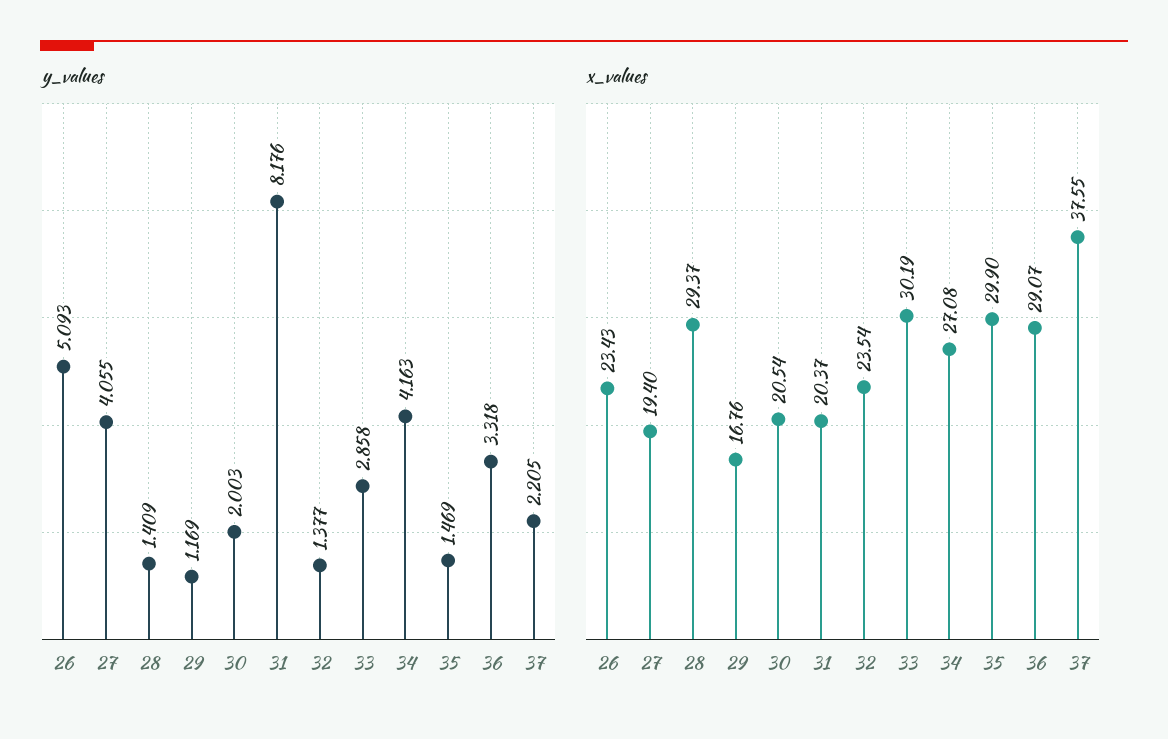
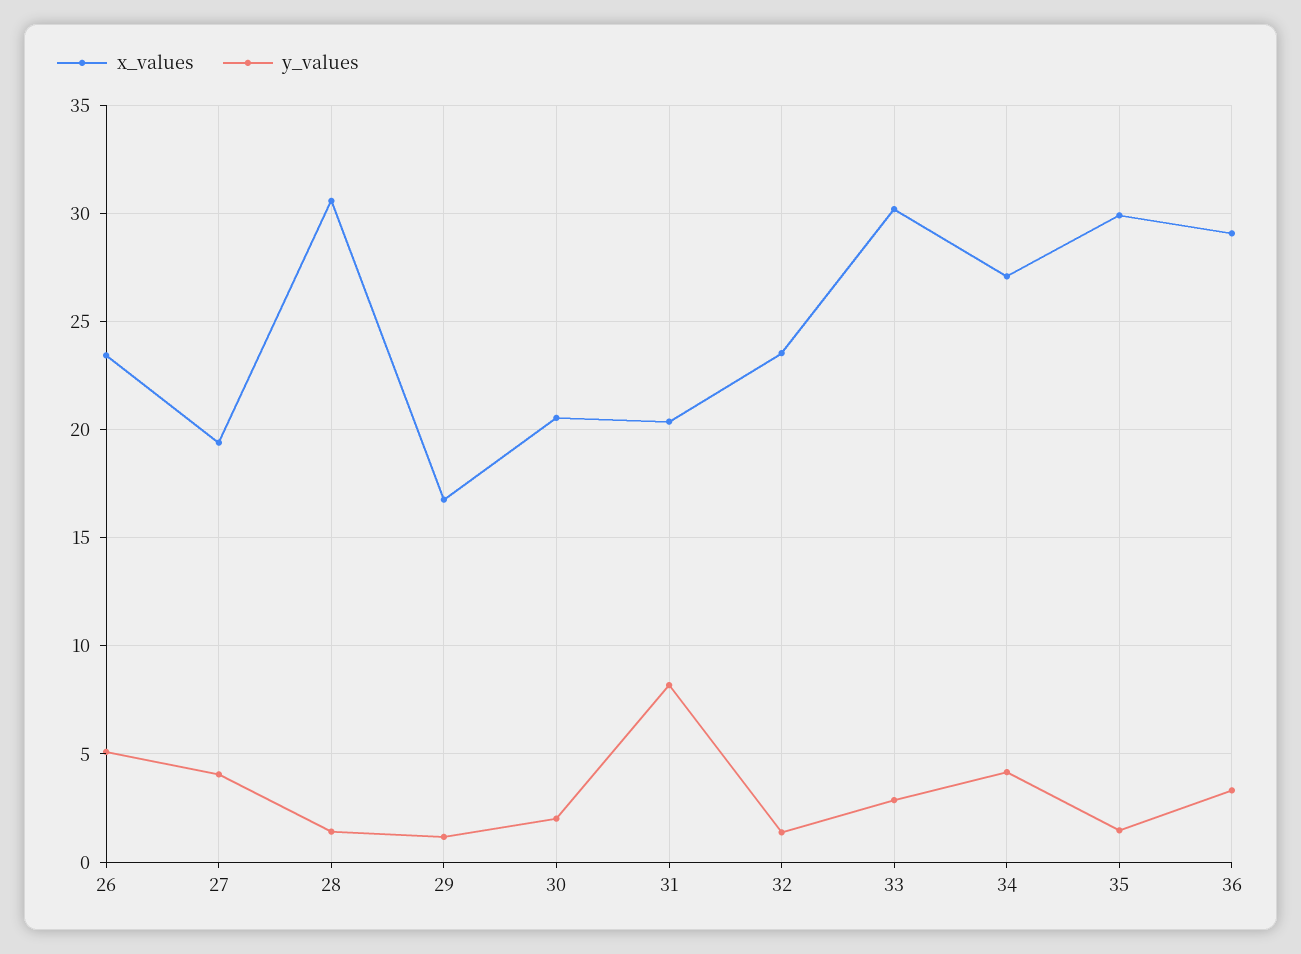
y_values, 37: 2.205 -> none
x_values, 28: 29.37 -> 30.5
x_values, 37: 37.55 -> none

